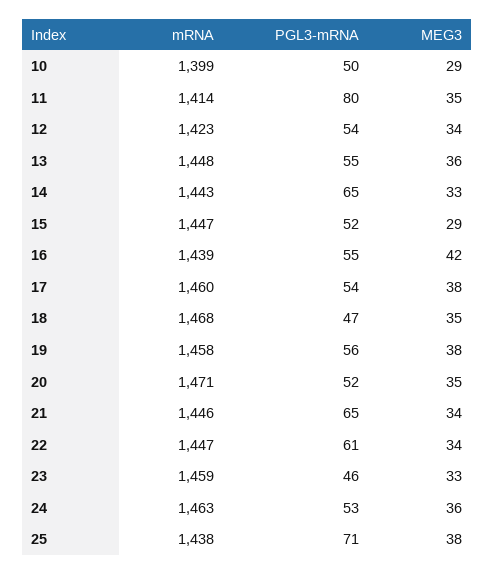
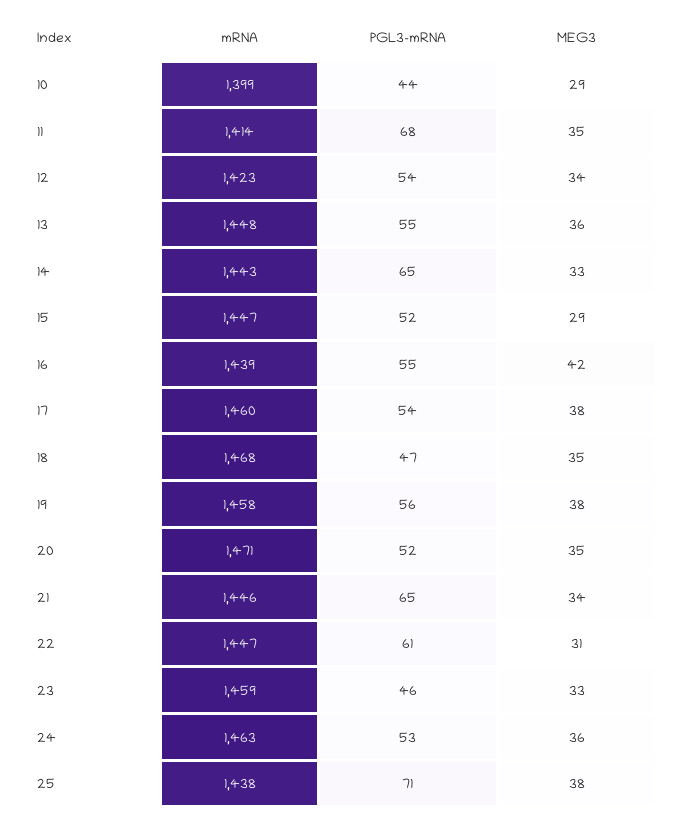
PGL3-mRNA, 10: 50 -> 44
PGL3-mRNA, 11: 80 -> 68
MEG3, 22: 34 -> 31

